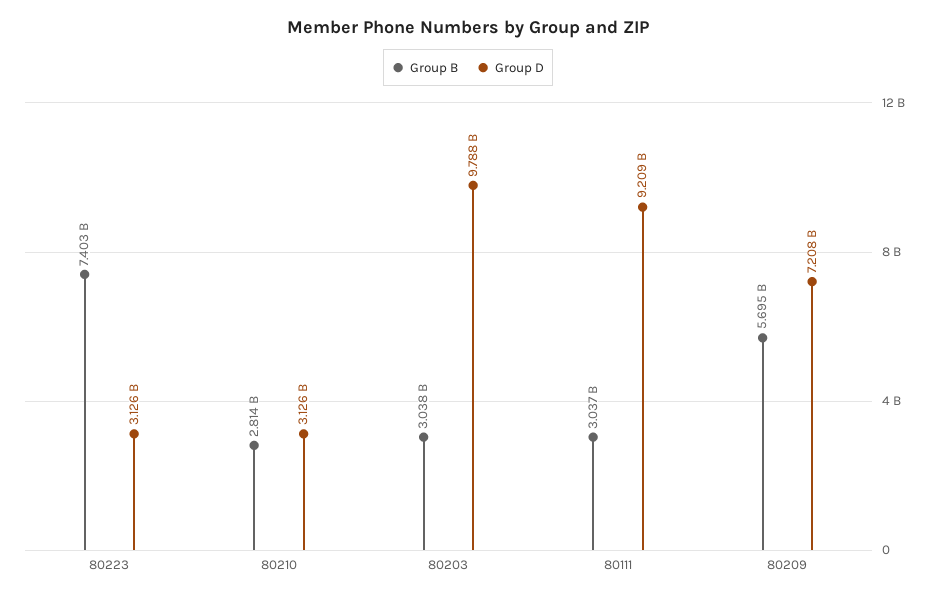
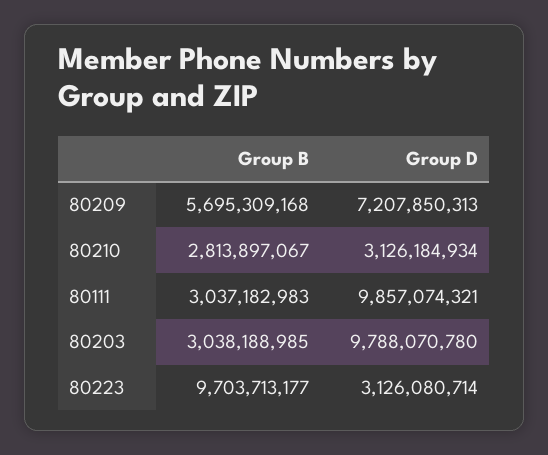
Group B, 80223: 7403000000 -> 9703713177
Group D, 80111: 9209000000 -> 9857074321

